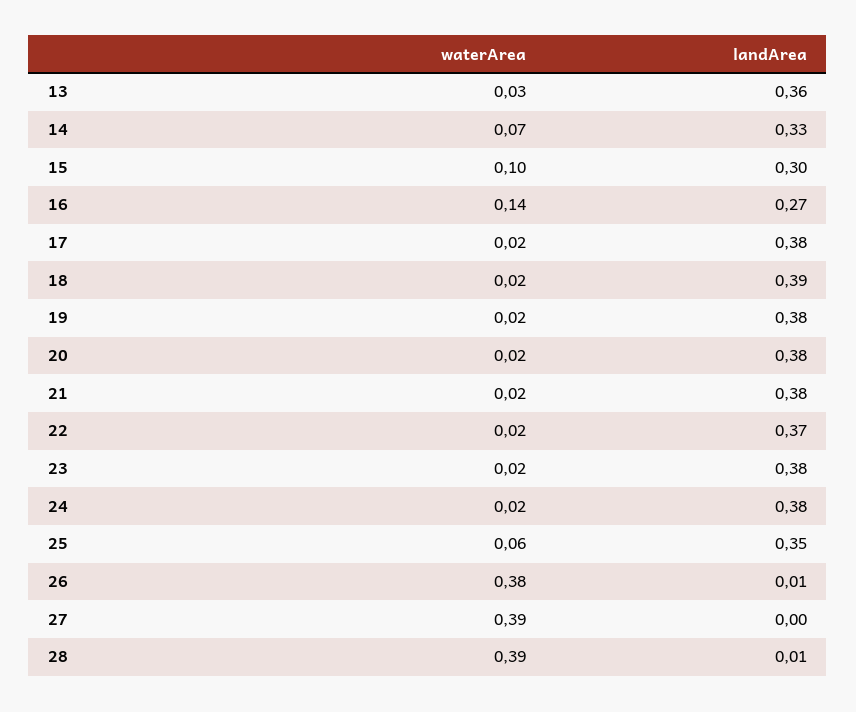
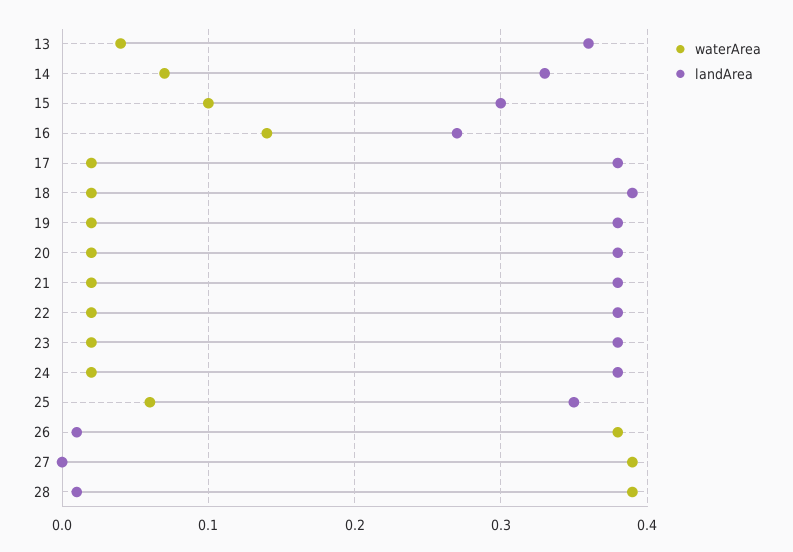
waterArea, 13: 0.03 -> 0.04
landArea, 22: 0.37 -> 0.38

